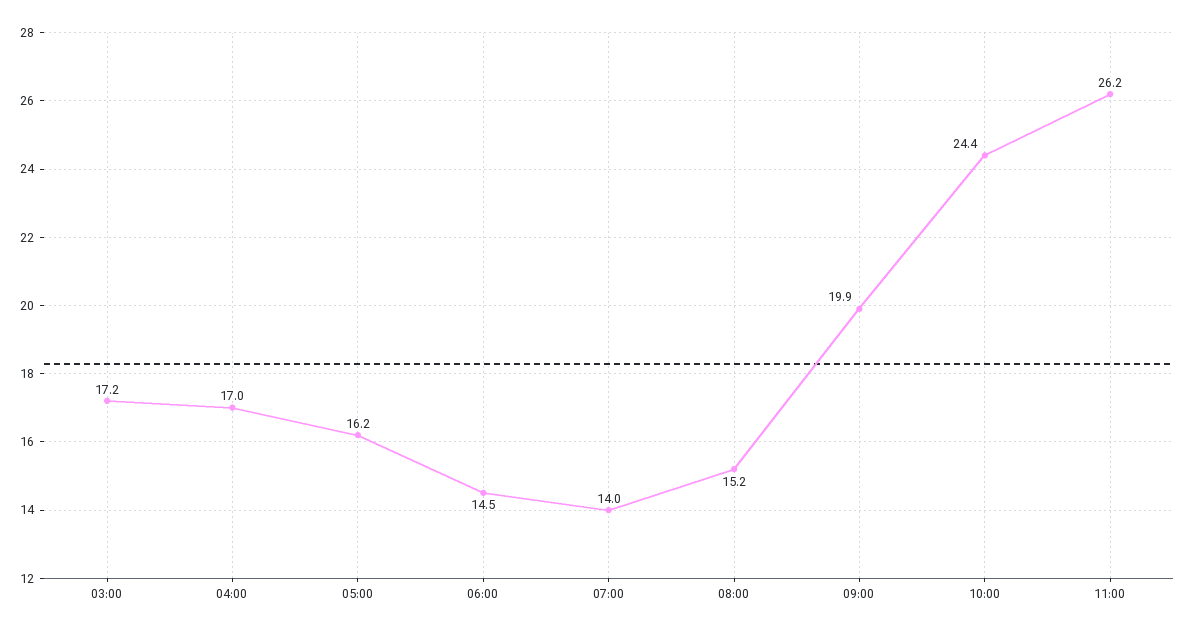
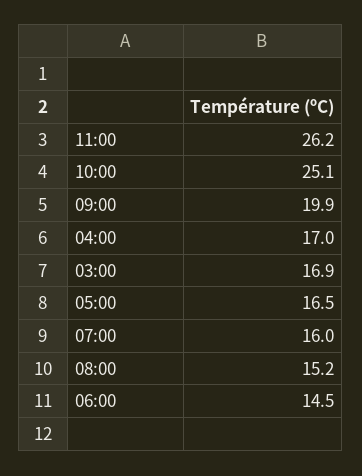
03:00: 17.2 -> 16.9
05:00: 16.2 -> 16.5
07:00: 14 -> 16
10:00: 24.4 -> 25.1

